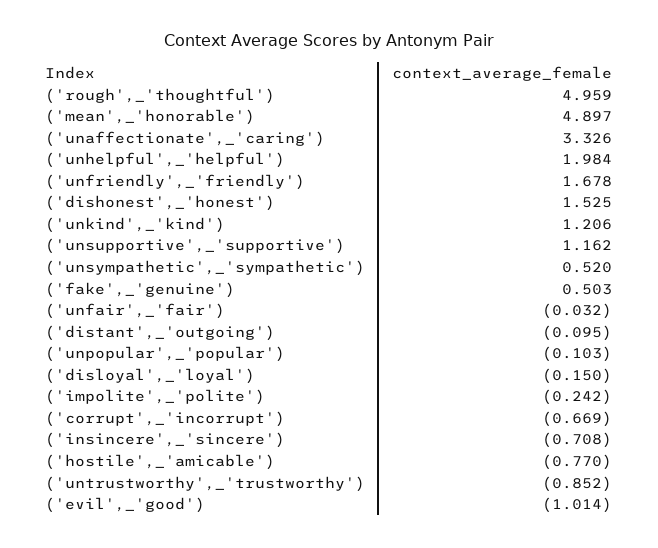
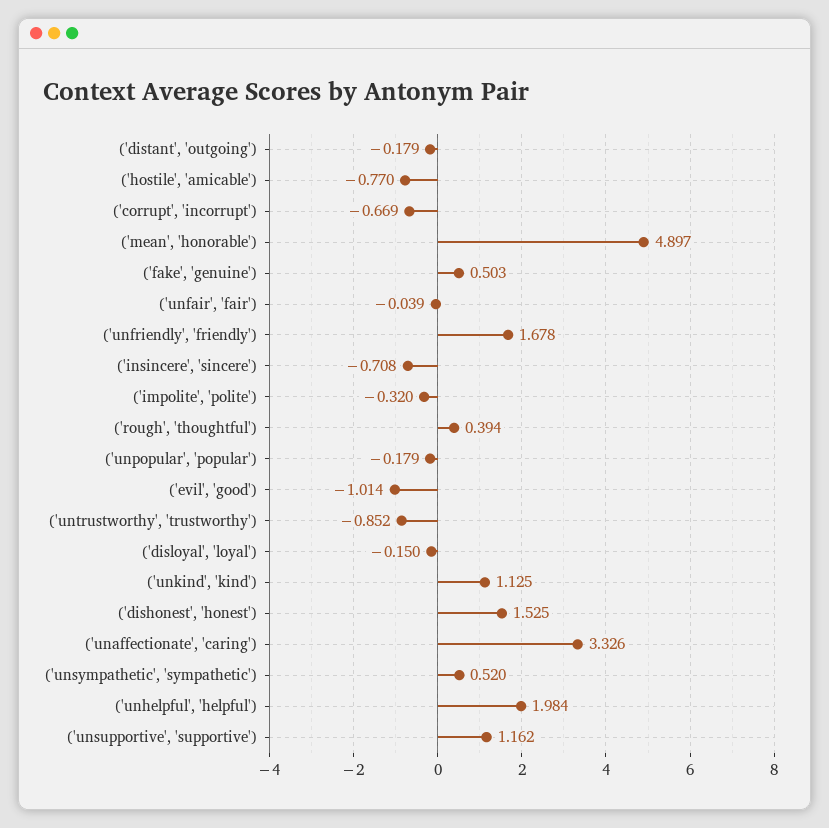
('rough',_'thoughtful'): 4.959 -> 0.394
('unkind',_'kind'): 1.206 -> 1.125
('unfair',_'fair'): -0.032 -> -0.039
('distant',_'outgoing'): -0.095 -> -0.179
('unpopular',_'popular'): -0.103 -> -0.179
('impolite',_'polite'): -0.242 -> -0.32

